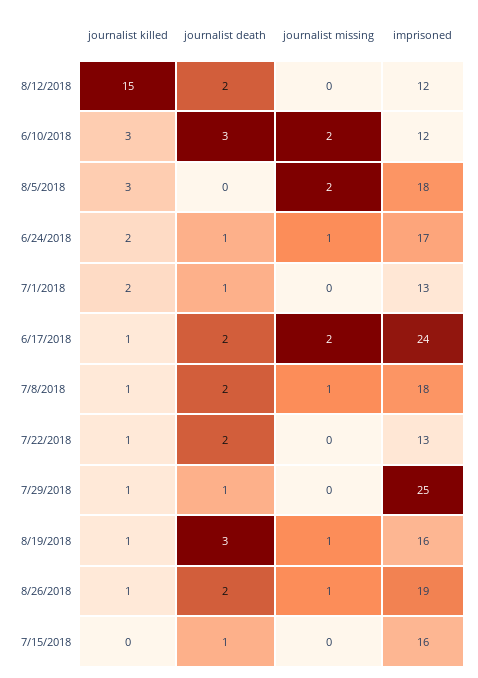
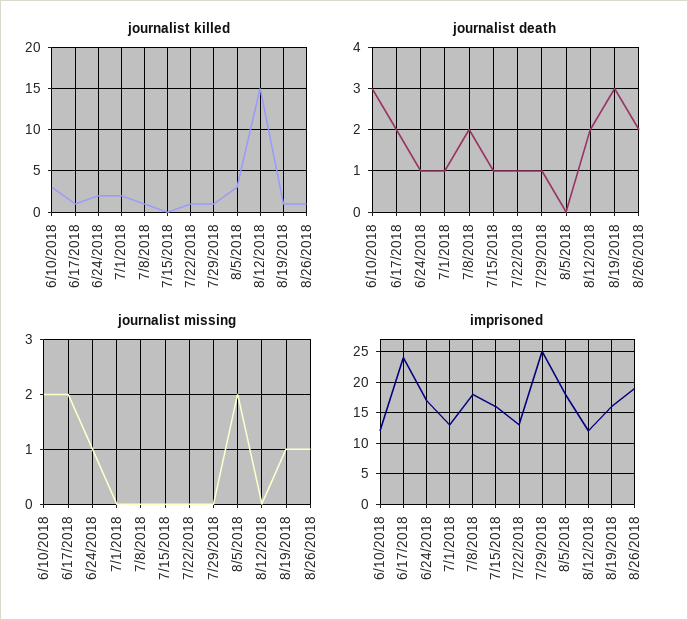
journalist missing, 7/8/2018: 1 -> 0
journalist death, 7/22/2018: 2 -> 1

